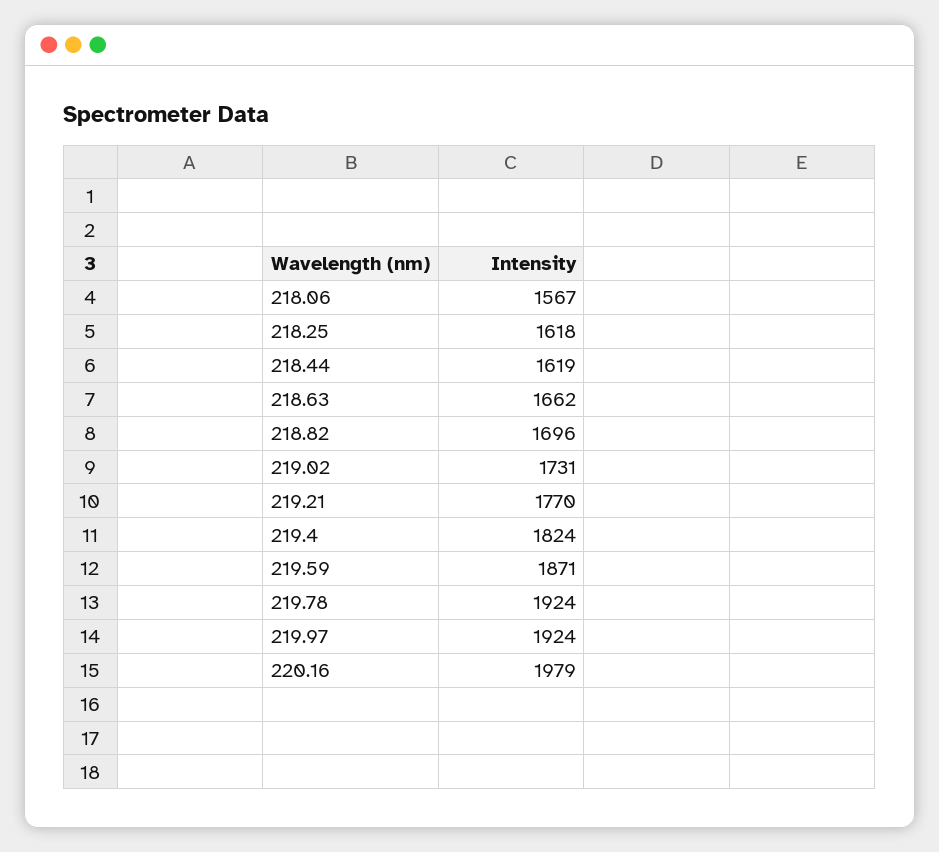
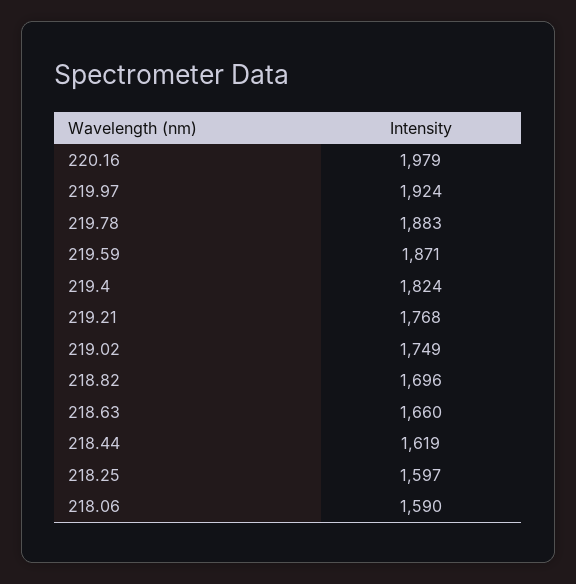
218.06: 1567 -> 1590
218.25: 1618 -> 1597
218.63: 1662 -> 1660
219.02: 1731 -> 1749
219.21: 1770 -> 1768
219.78: 1924 -> 1883

